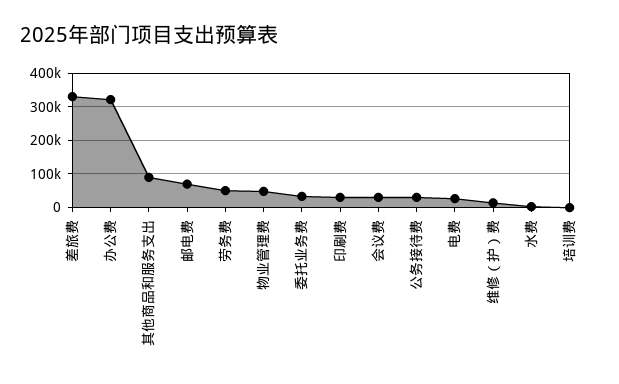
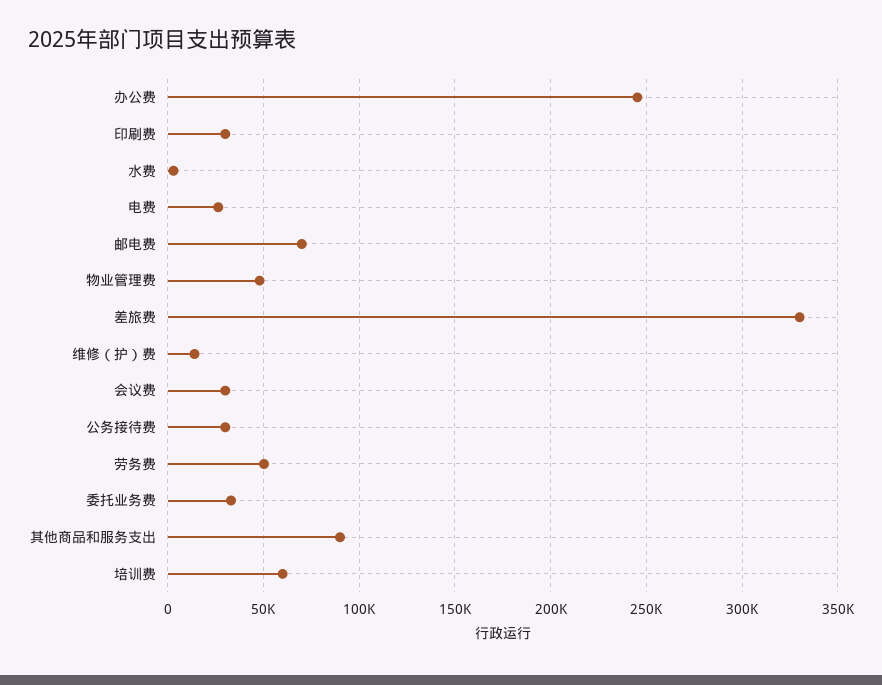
办公费: 320000 -> 245000
培训费: 0 -> 60000

